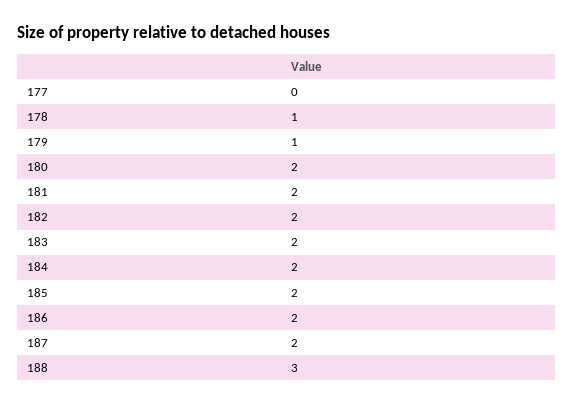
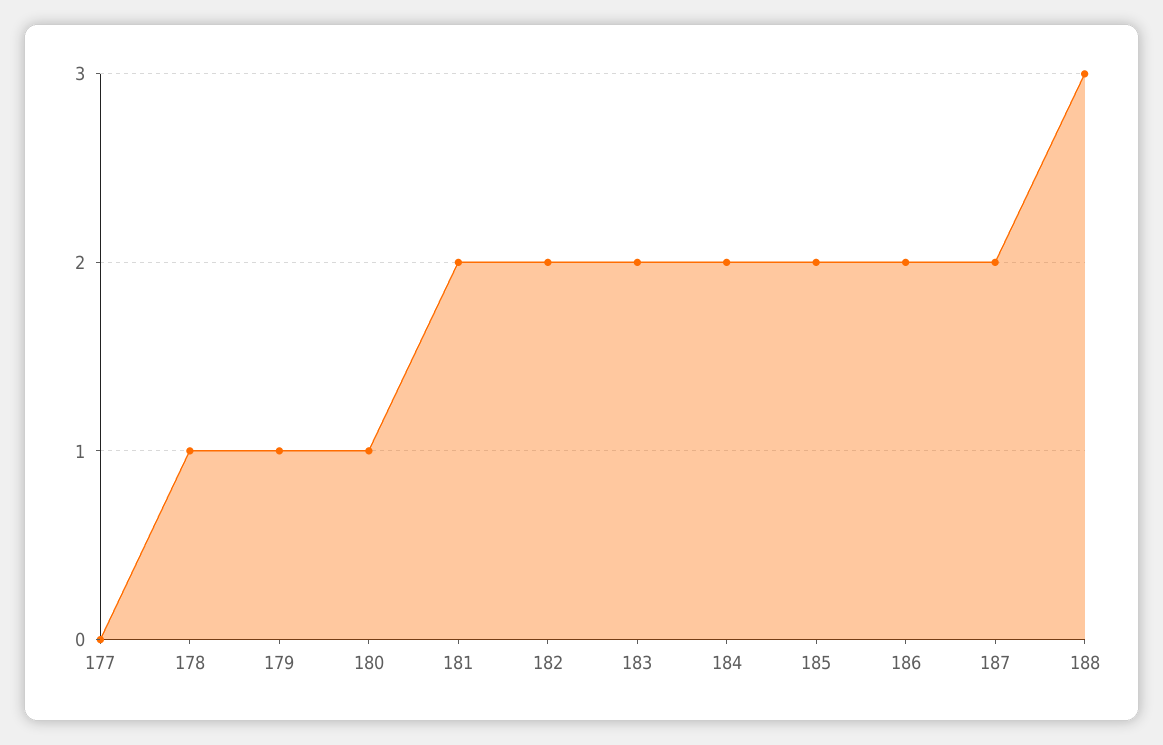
180: 2 -> 1

